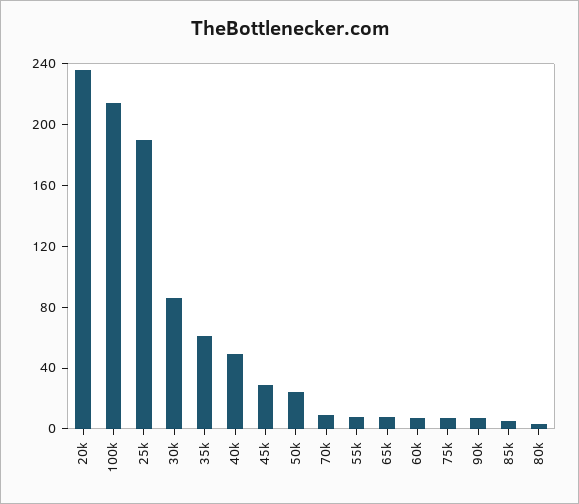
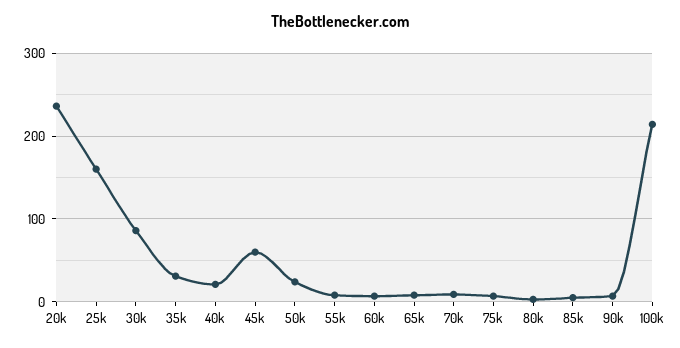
25k: 190 -> 160
35k: 60 -> 30
40k: 50 -> 20
45k: 30 -> 60

